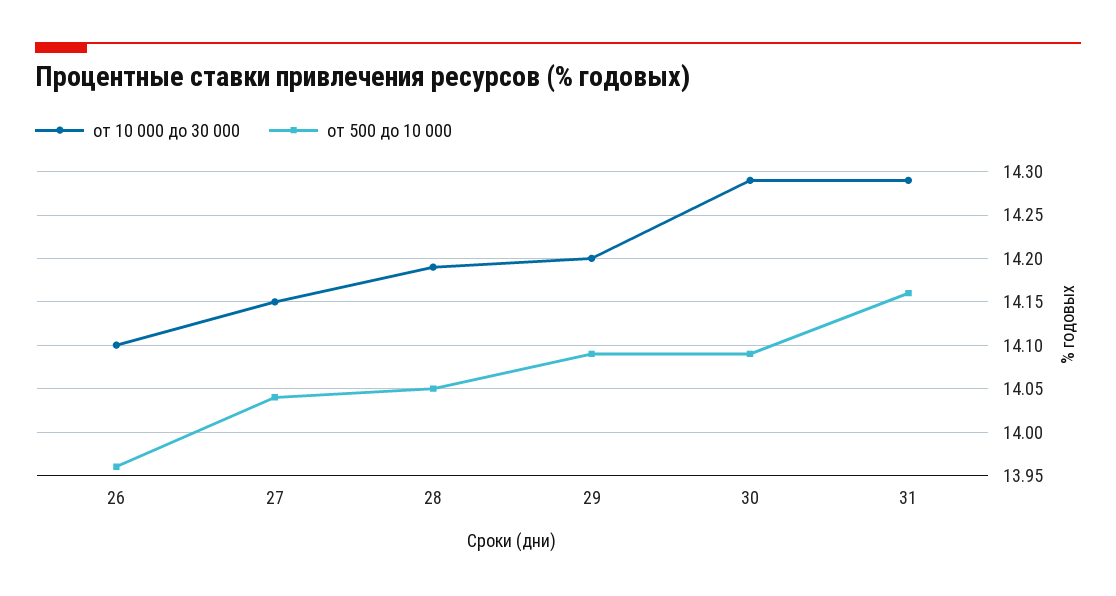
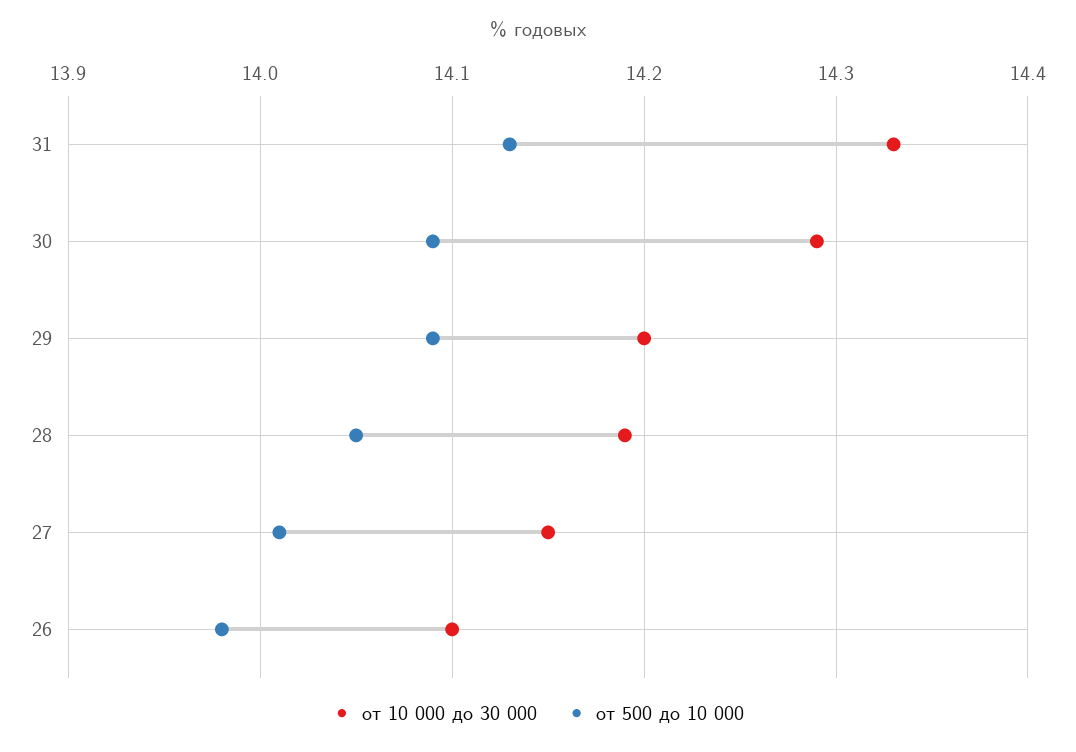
от 500 до 10 000, 26: 13.96 -> 13.98
от 500 до 10 000, 27: 14.04 -> 14.01
от 10 000 до 30 000, 31: 14.29 -> 14.33
от 500 до 10 000, 31: 14.16 -> 14.13

